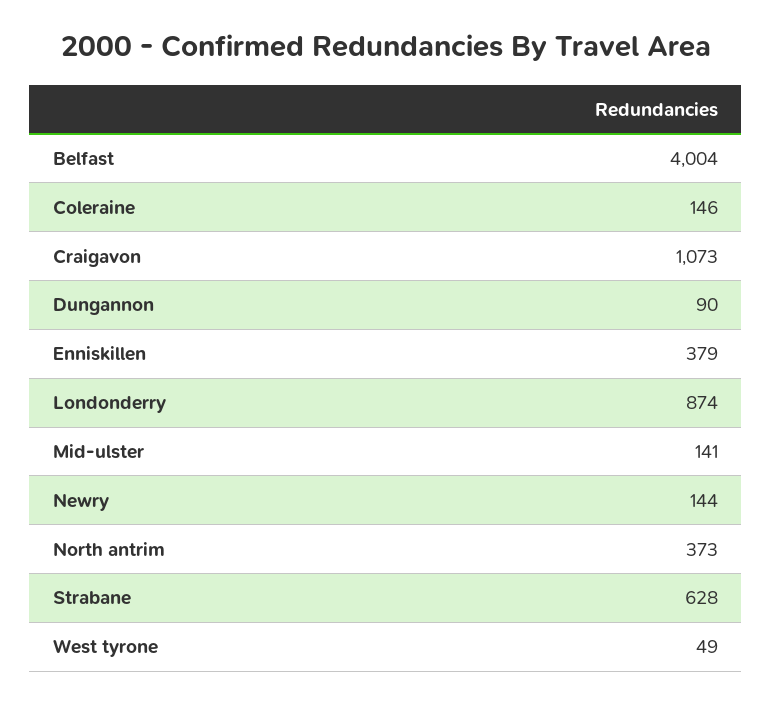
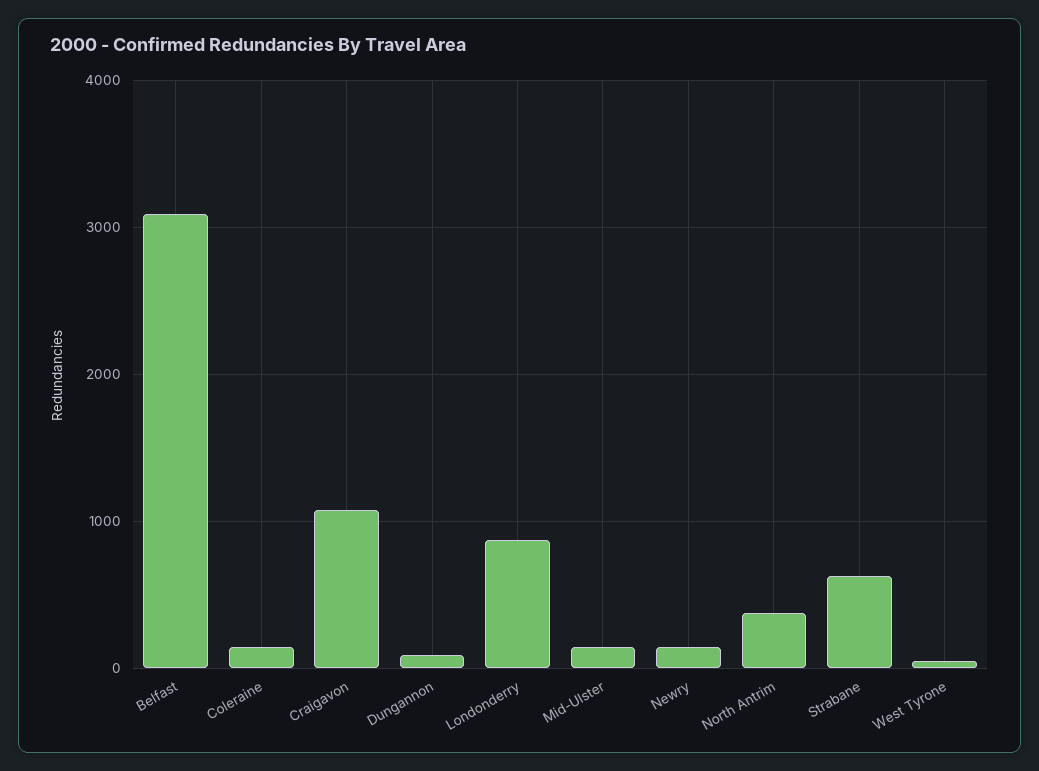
Belfast: 4004 -> 3100
Enniskillen: 379 -> none

